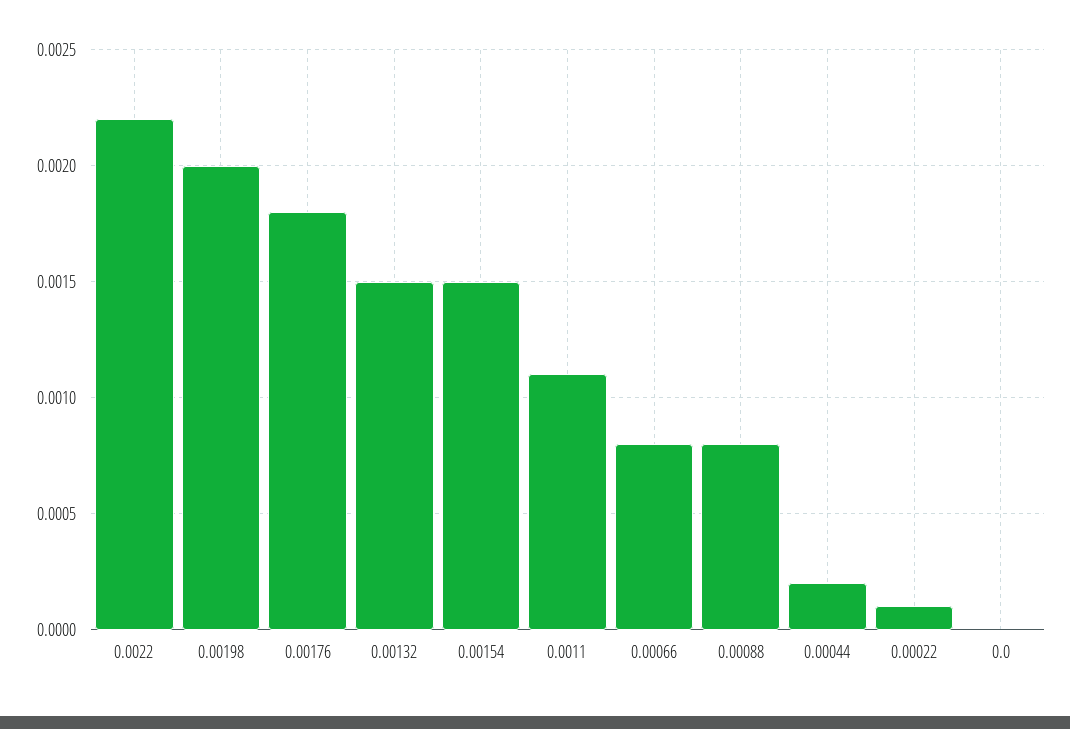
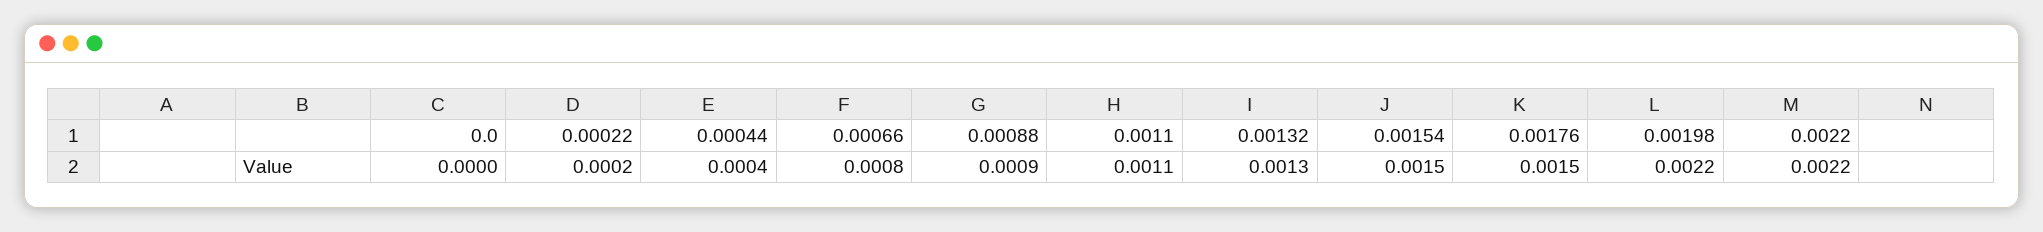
0.00198: 0.002 -> 0.0022
0.00176: 0.0018 -> 0.0015
0.00132: 0.0015 -> 0.0013
0.00088: 0.0008 -> 0.0009
0.00044: 0.0002 -> 0.0004
0.00022: 0.0001 -> 0.0002

